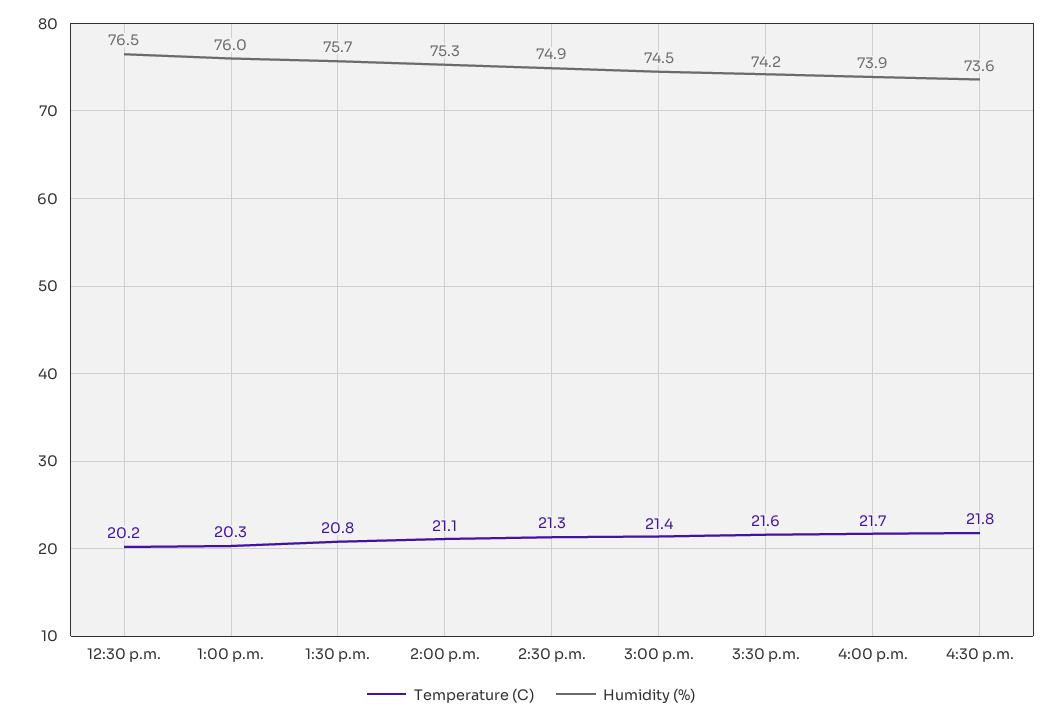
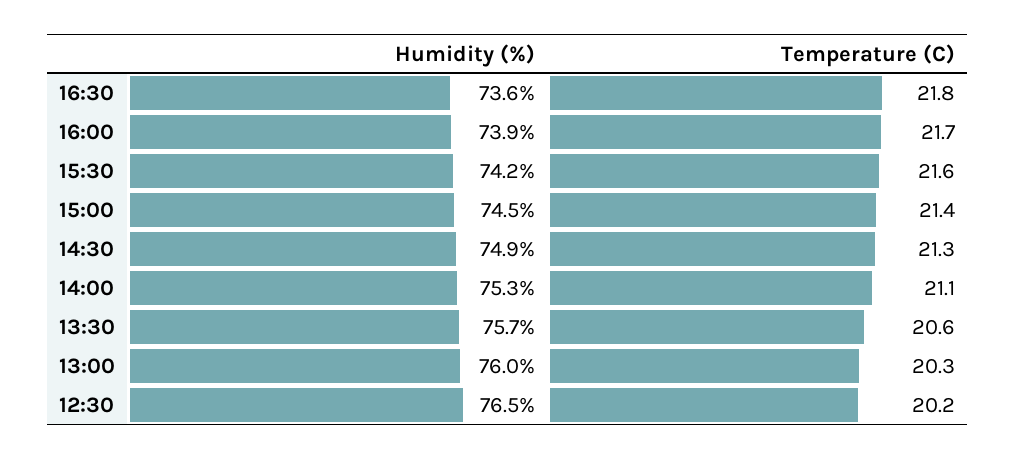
Temperature (C), 1:30 p.m.: 20.8 -> 20.6

